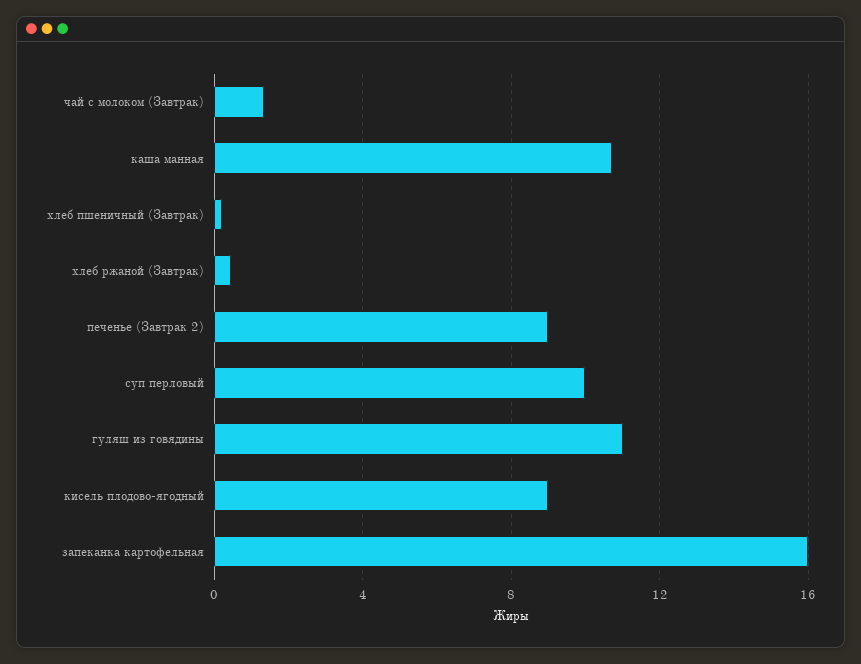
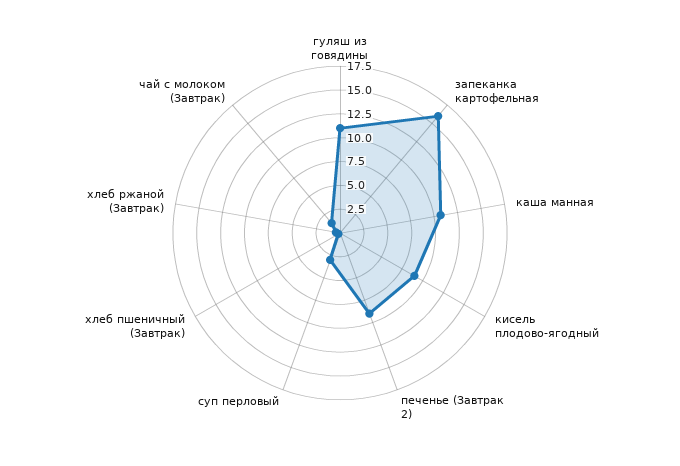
суп перловый: 10 -> 2.5

